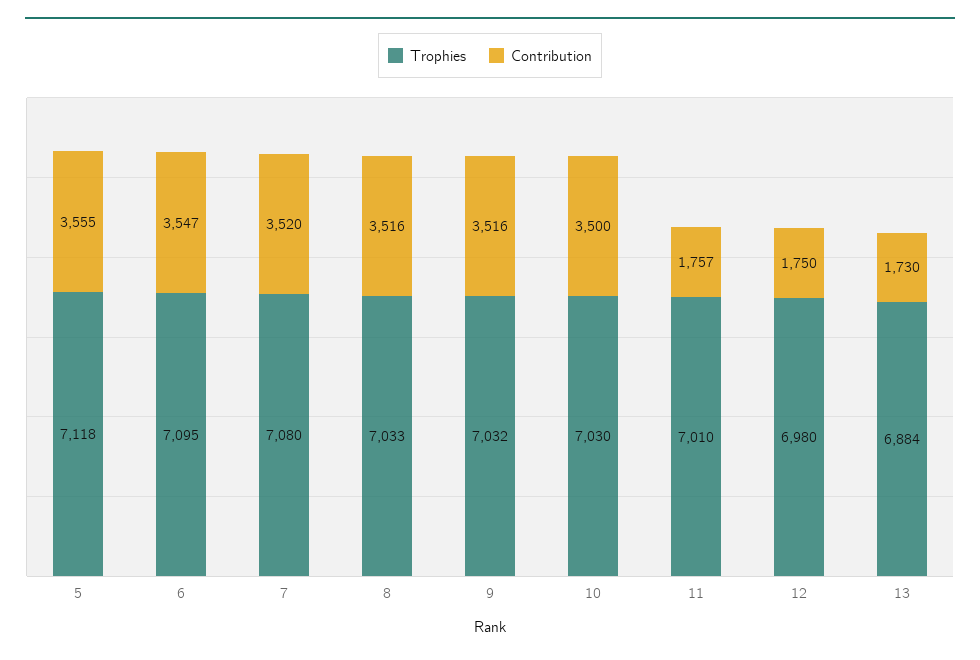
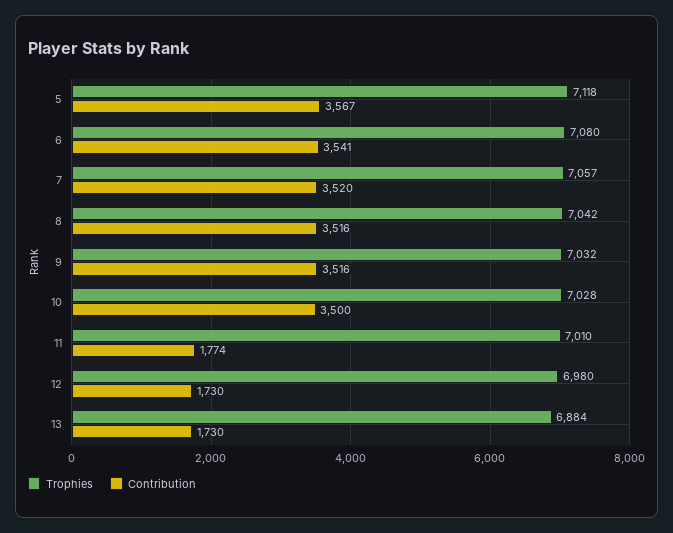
Contribution, 5: 3555 -> 3567
Trophies, 6: 7095 -> 7080
Contribution, 6: 3547 -> 3541
Trophies, 7: 7080 -> 7057
Trophies, 8: 7033 -> 7042
Trophies, 10: 7030 -> 7028
Contribution, 11: 1757 -> 1774
Contribution, 12: 1750 -> 1730

